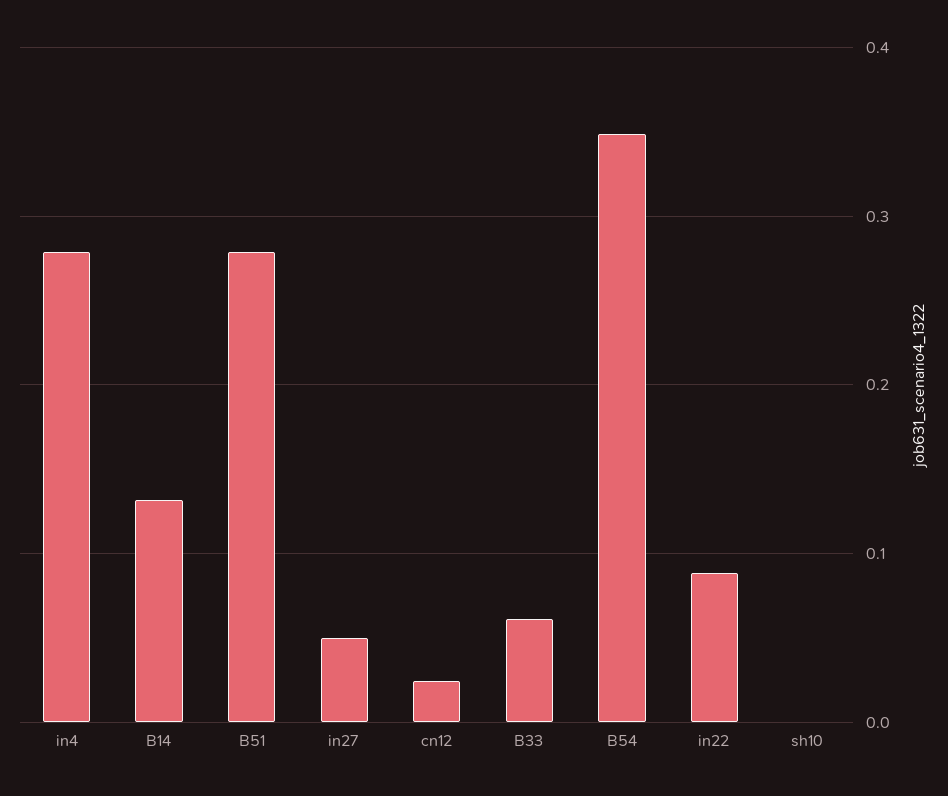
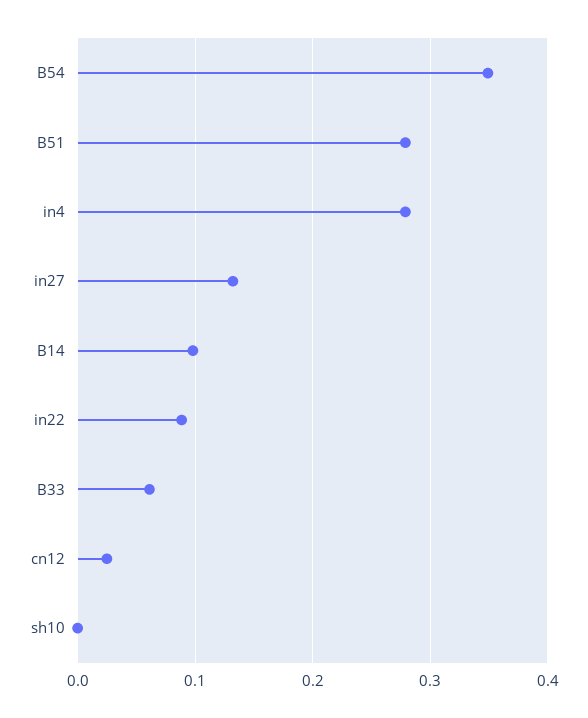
B14: 0.13 -> 0.1
in27: 0.05 -> 0.13

